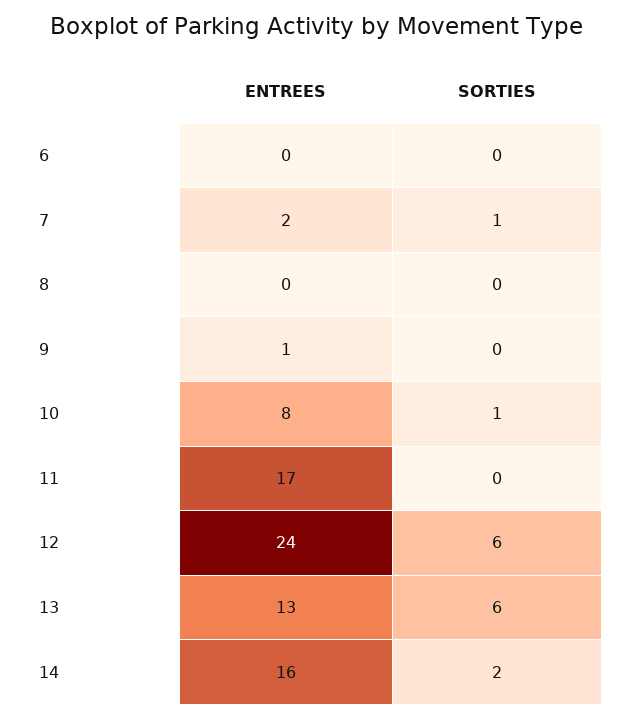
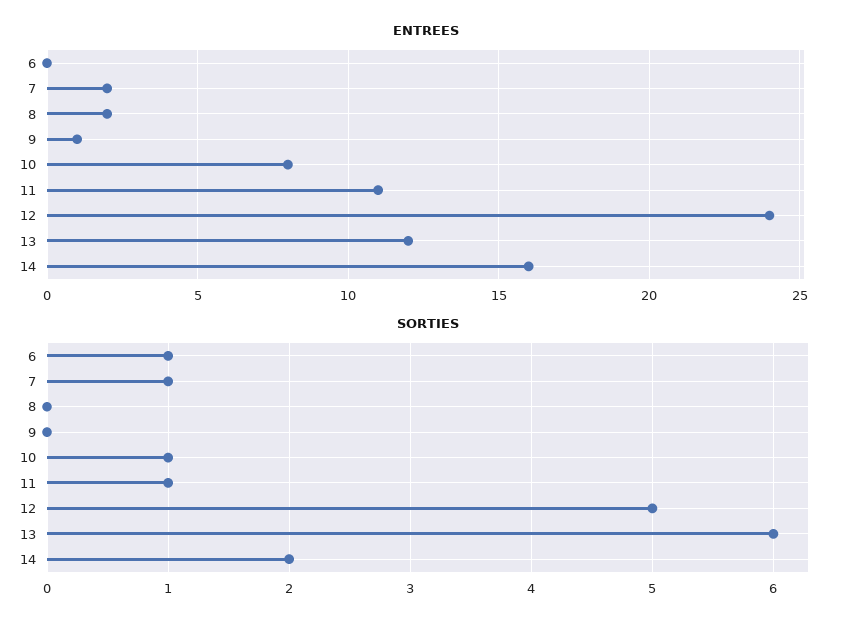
SORTIES, 6: 0 -> 1
ENTREES, 8: 0 -> 2
ENTREES, 11: 17 -> 11
SORTIES, 11: 0 -> 1
SORTIES, 12: 6 -> 5
ENTREES, 13: 13 -> 12

